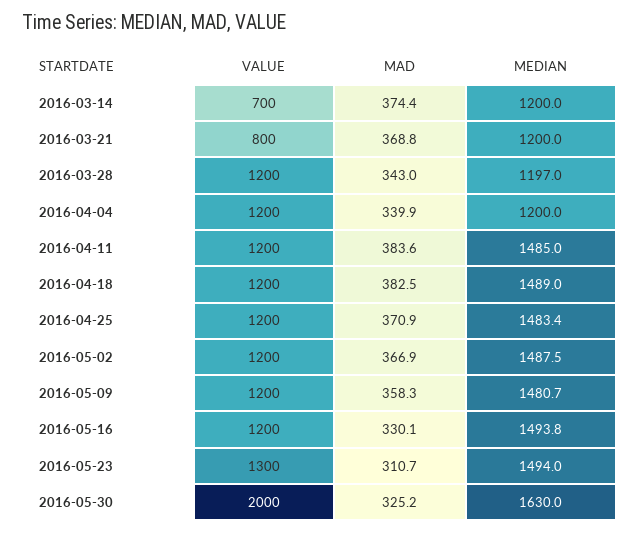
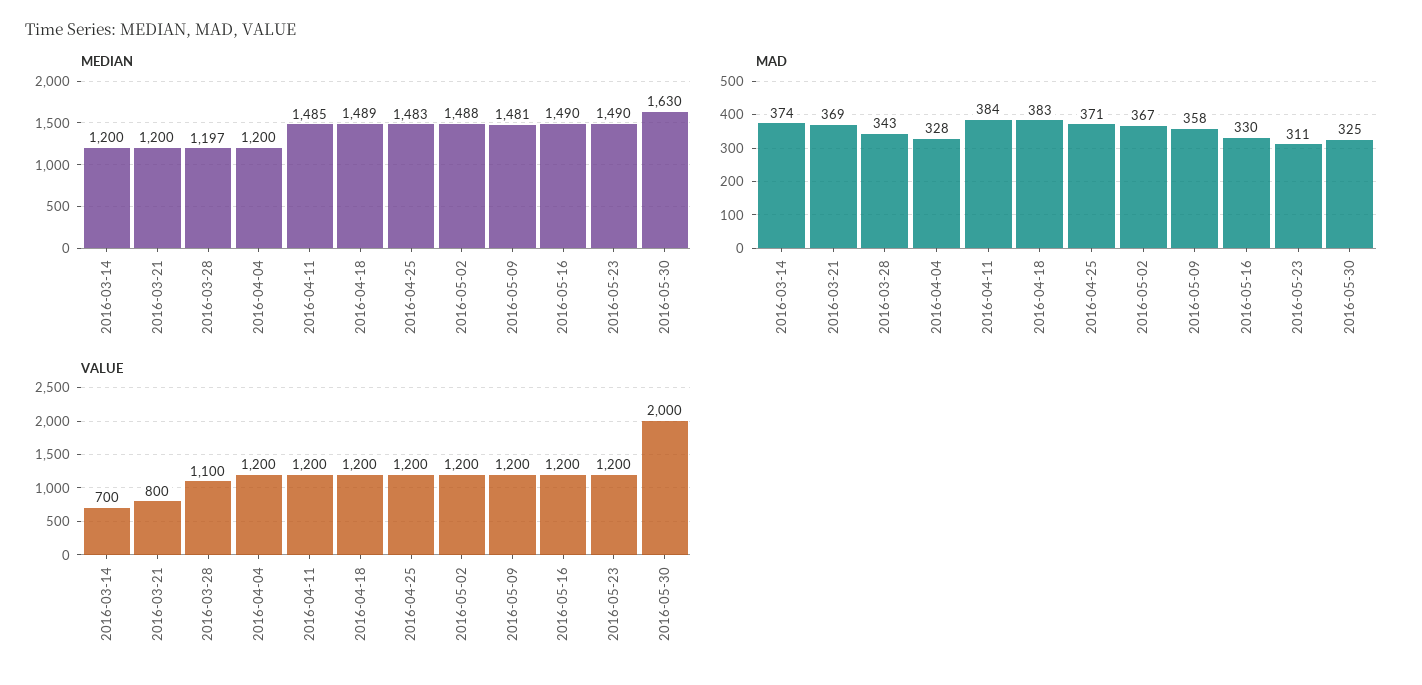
VALUE, 2016-03-28: 1200 -> 1100
MAD, 2016-04-04: 339.9 -> 328
MEDIAN, 2016-05-16: 1493.8 -> 1490
VALUE, 2016-05-23: 1300 -> 1200
MEDIAN, 2016-05-23: 1494 -> 1490

